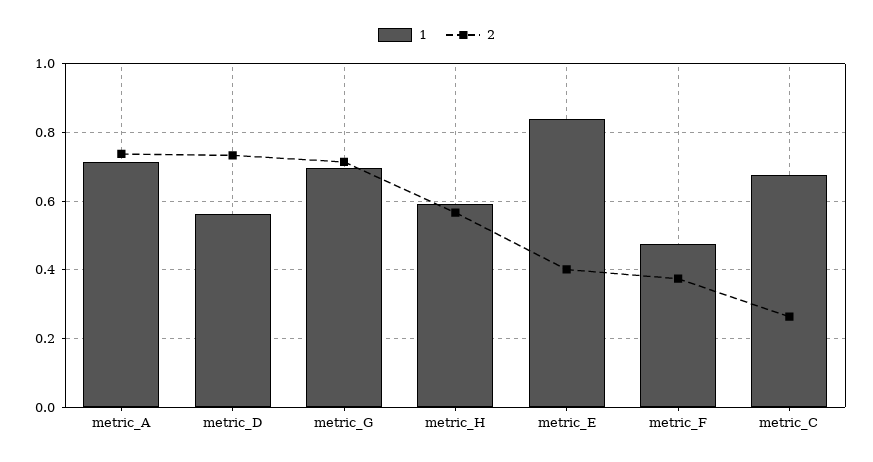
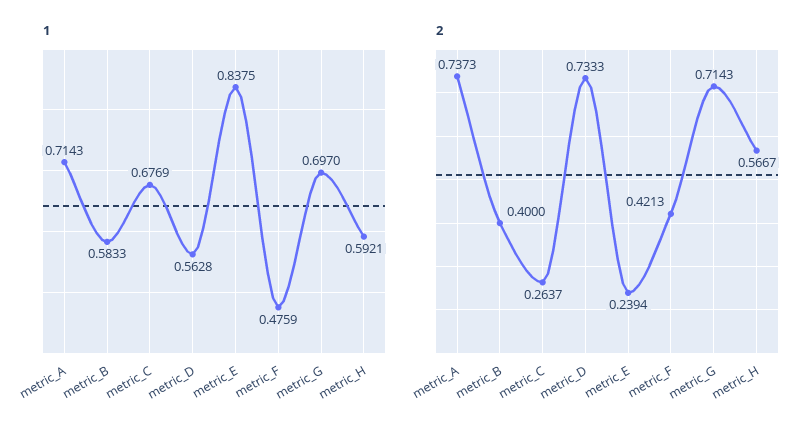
2, metric_E: 0.4 -> 0.2394
2, metric_F: 0.38 -> 0.4213
1, metric_B: none -> 0.5833
2, metric_B: none -> 0.4

